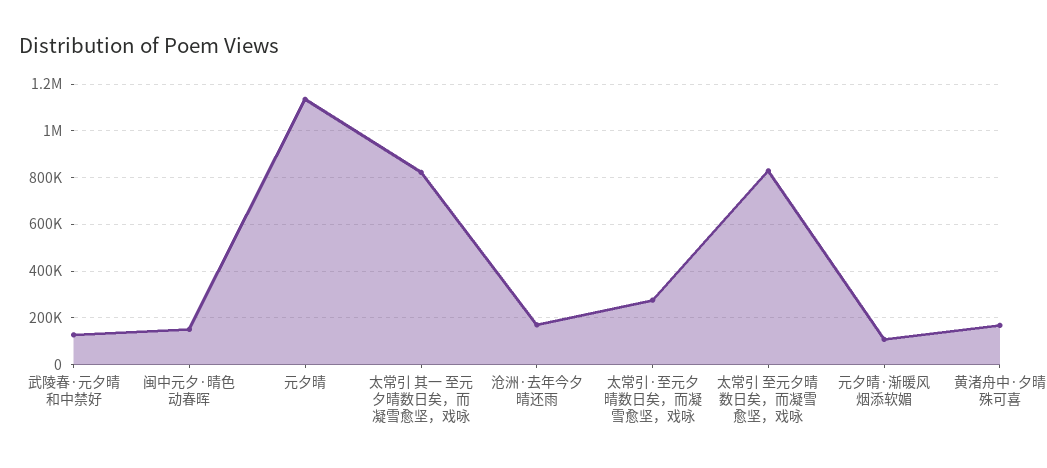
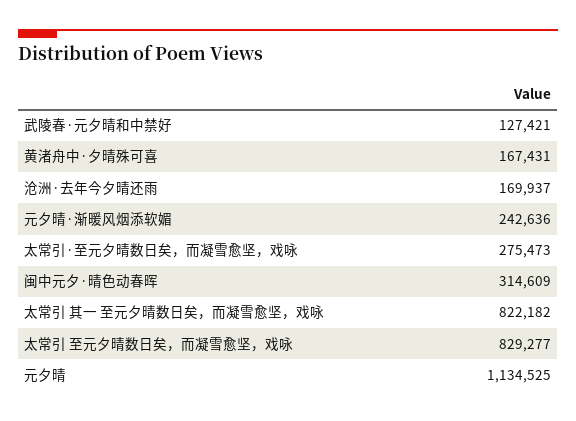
闽中元夕·晴色动春晖: 150000 -> 314609
元夕晴·渐暖风烟添软媚: 100000 -> 242636

